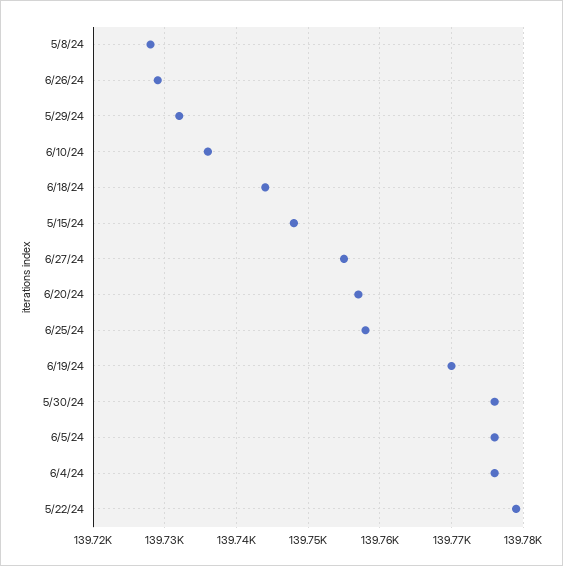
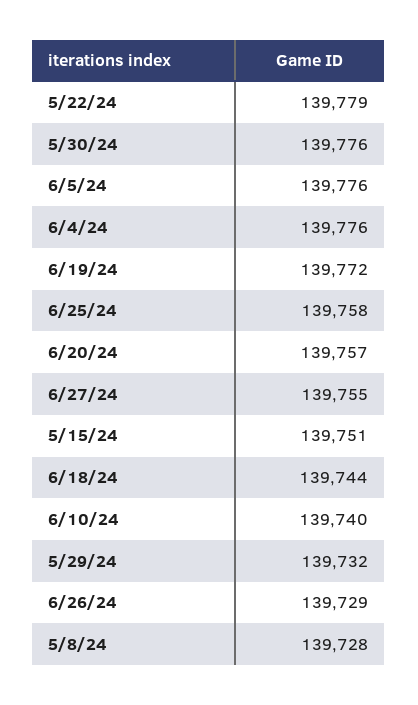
6/10/24: 139736 -> 139740
5/15/24: 139748 -> 139751
6/19/24: 139770 -> 139772

